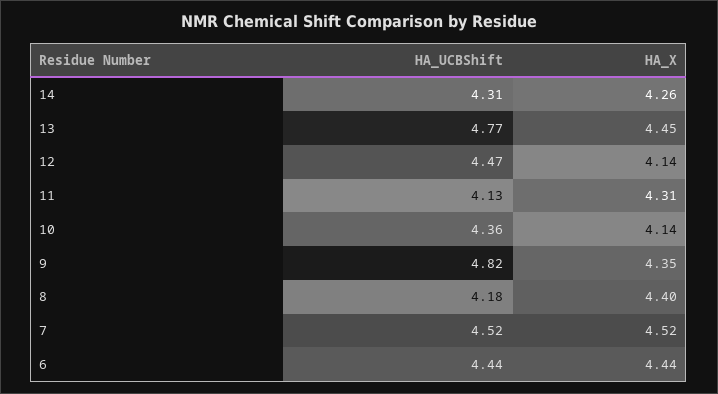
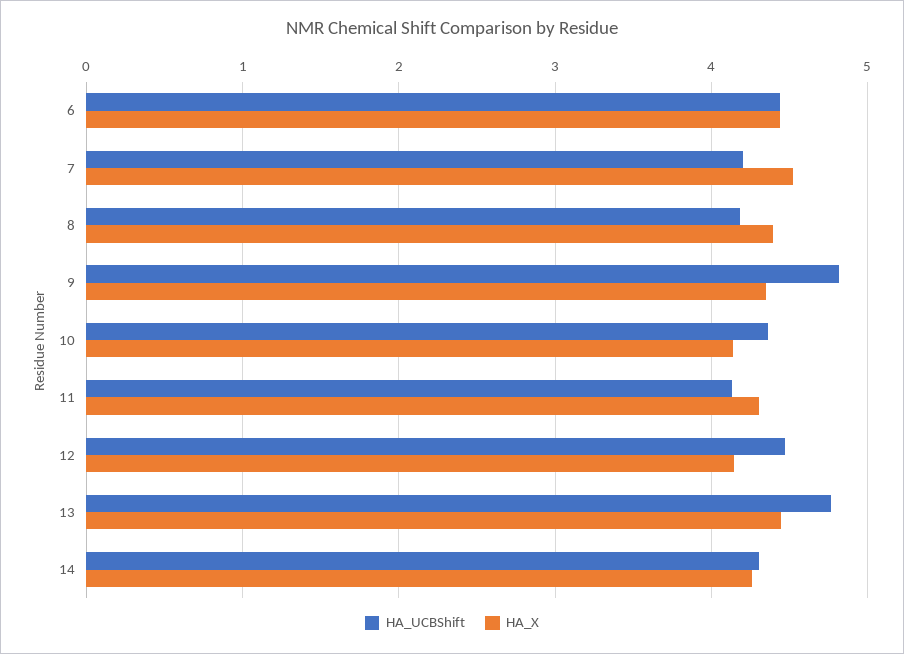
HA_UCBShift, 7: 4.52 -> 4.2

